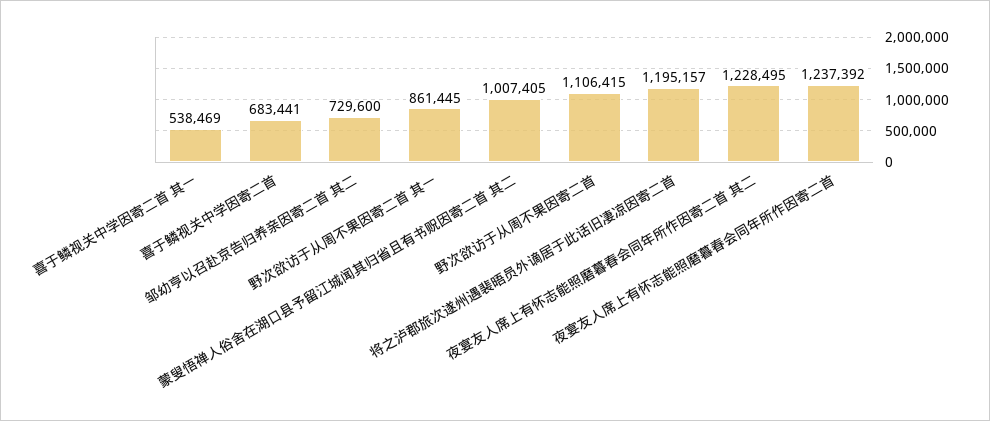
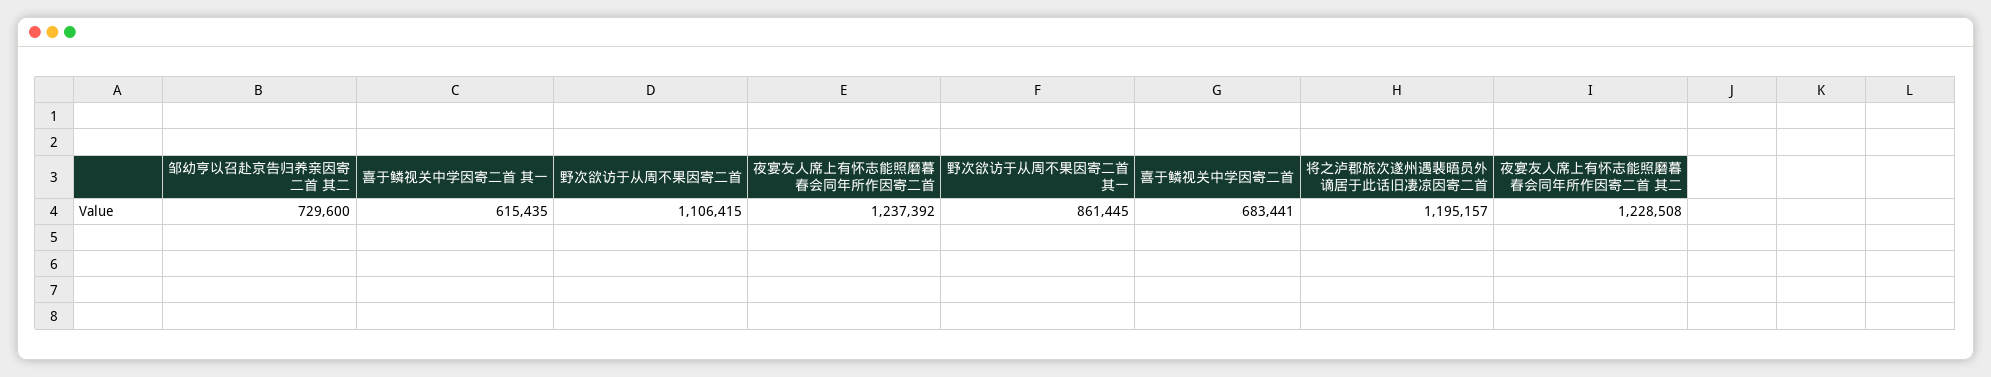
喜于鳞视关中学因寄二首 其一: 538469 -> 615435
蒙叟悟禅人俗舍在湖口县予留江城闻其归省且有书贶因寄二首 其二: 1007405 -> none
夜宴友人席上有怀志能照磨暮春会同年所作因寄二首 其二: 1228495 -> 1228508

